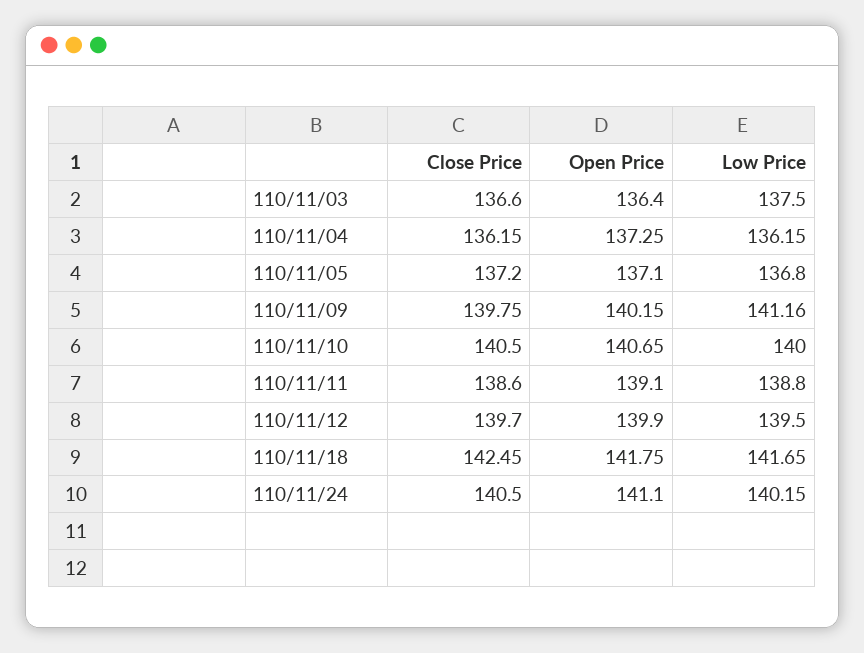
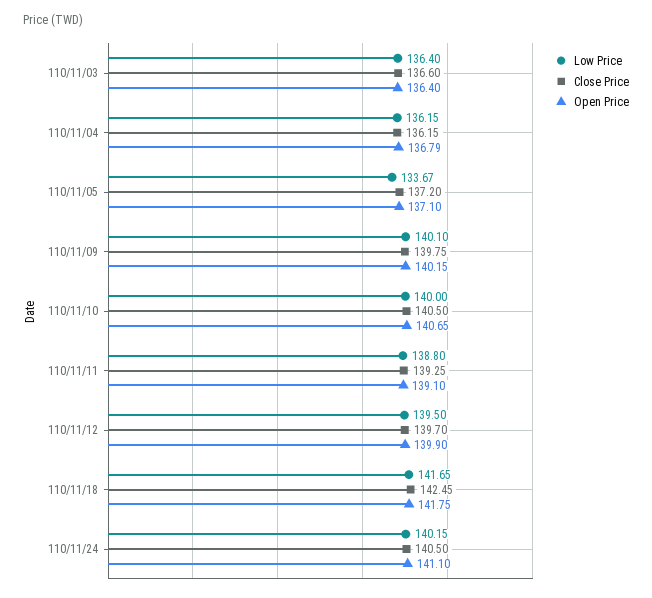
Low Price, 110/11/03: 137.5 -> 136.4
Open Price, 110/11/04: 137.25 -> 136.79
Low Price, 110/11/05: 136.8 -> 133.67
Low Price, 110/11/09: 141.16 -> 140.1
Close Price, 110/11/11: 138.6 -> 139.25

